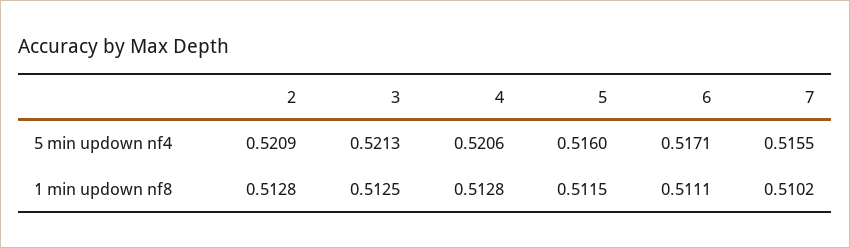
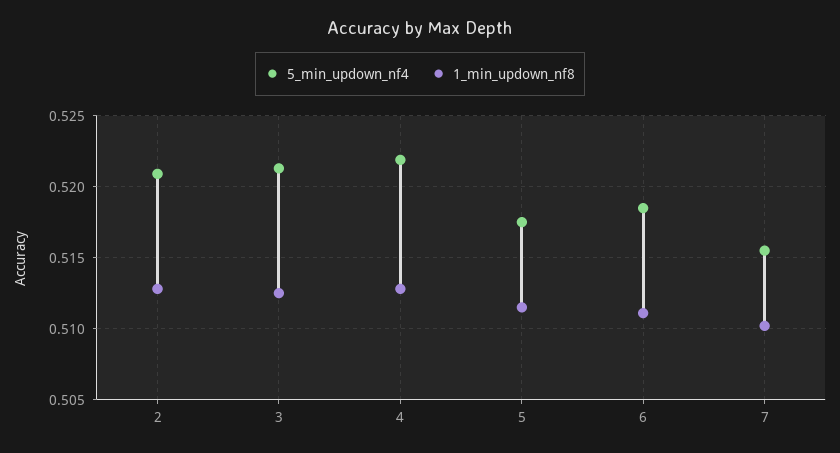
5 min updown nf4, 4: 0.5206 -> 0.522
5 min updown nf4, 5: 0.516 -> 0.5175
5 min updown nf4, 6: 0.5171 -> 0.5185

